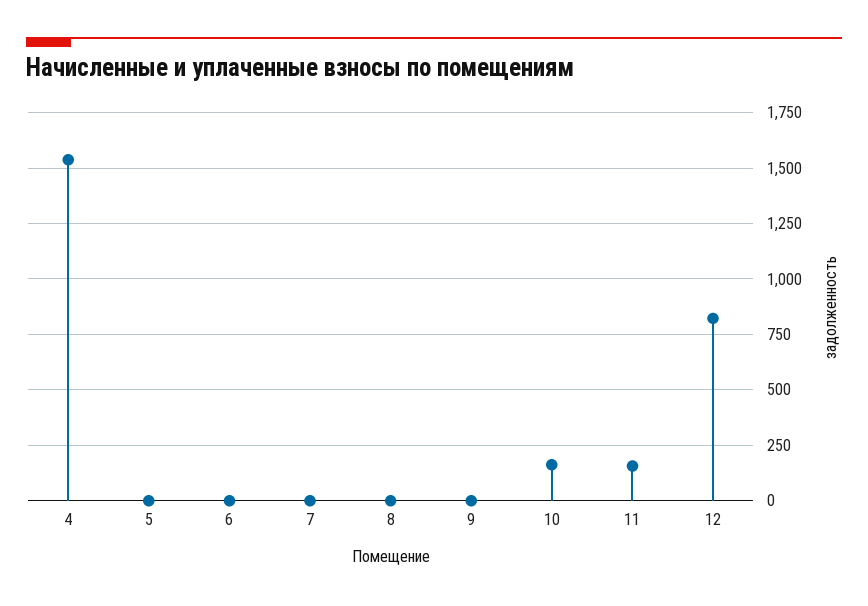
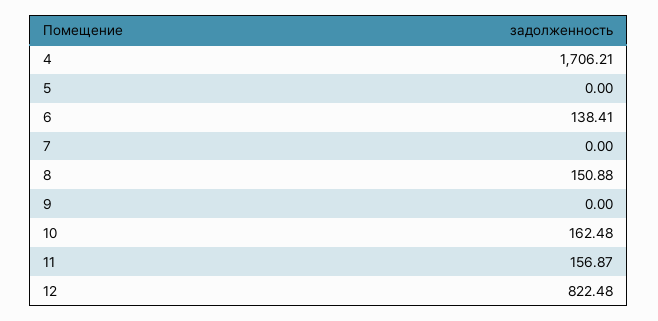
4: 1550 -> 1706.21
6: 0 -> 138.41
8: 0 -> 150.88

